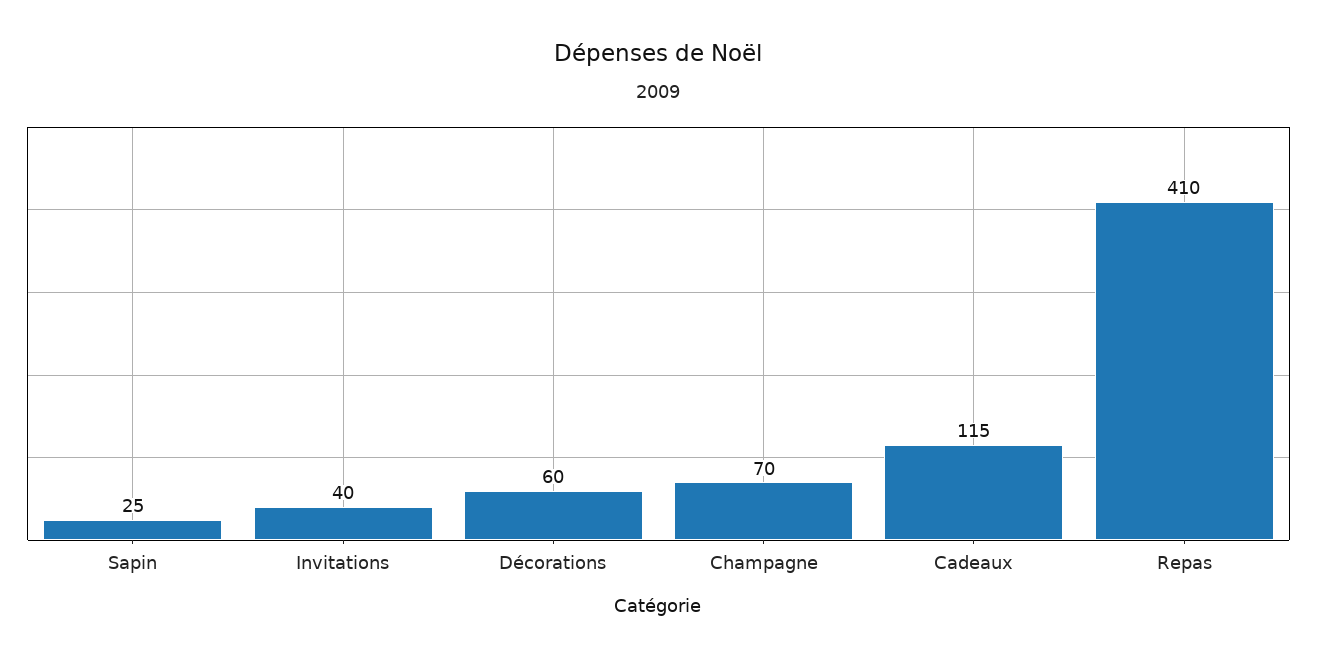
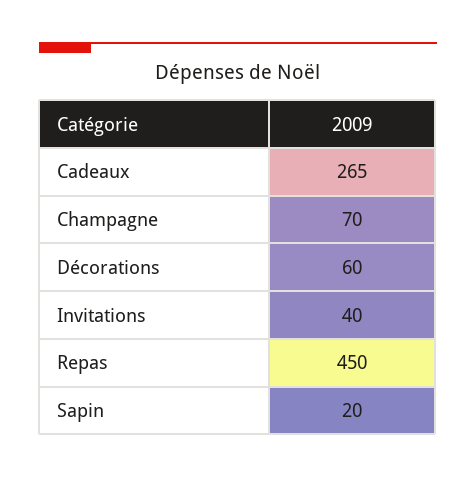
Sapin: 25 -> 20
Cadeaux: 115 -> 265
Repas: 410 -> 450

